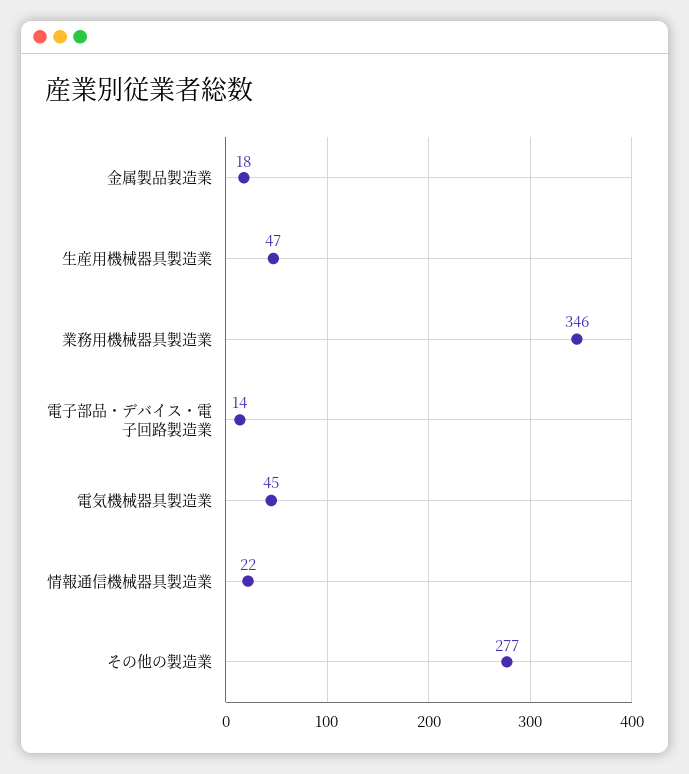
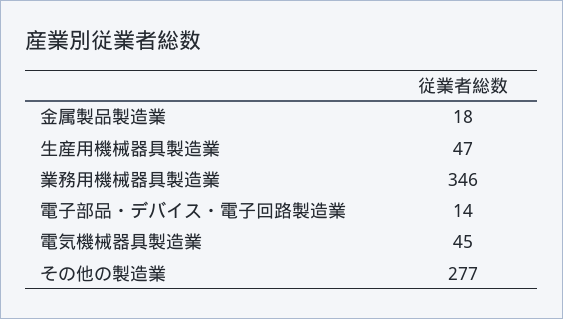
情報通信機械器具製造業: 22 -> none

